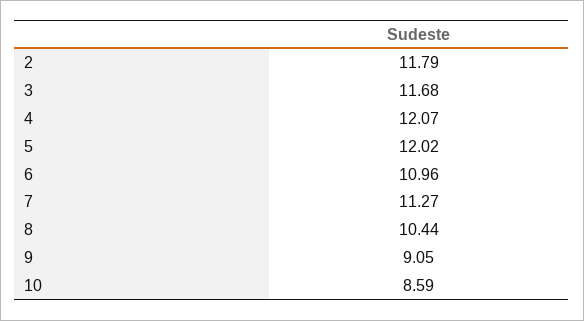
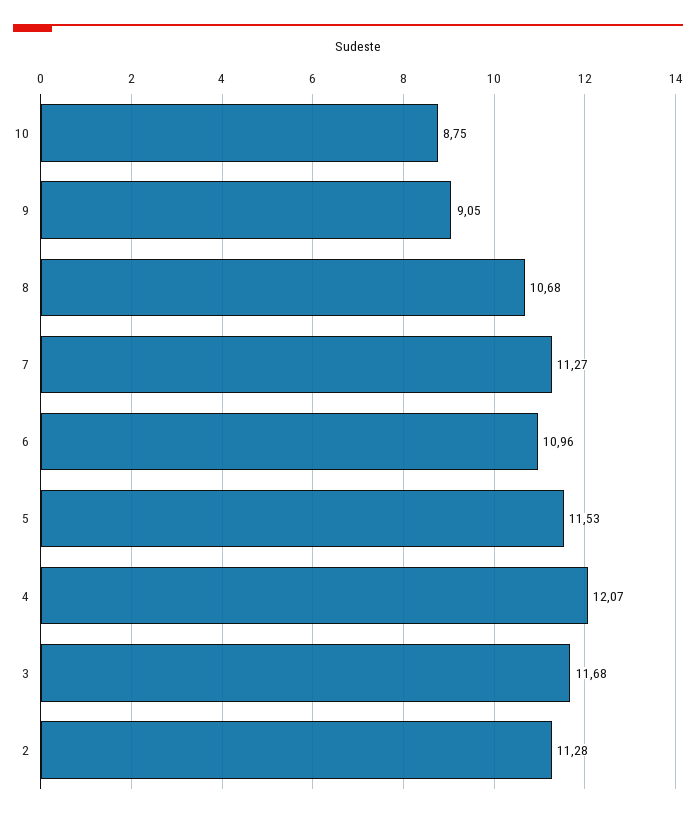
2: 11.79 -> 11.28
5: 12.02 -> 11.53
8: 10.44 -> 10.68
10: 8.59 -> 8.75

